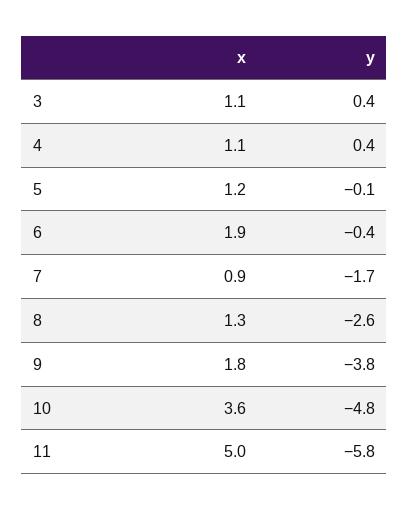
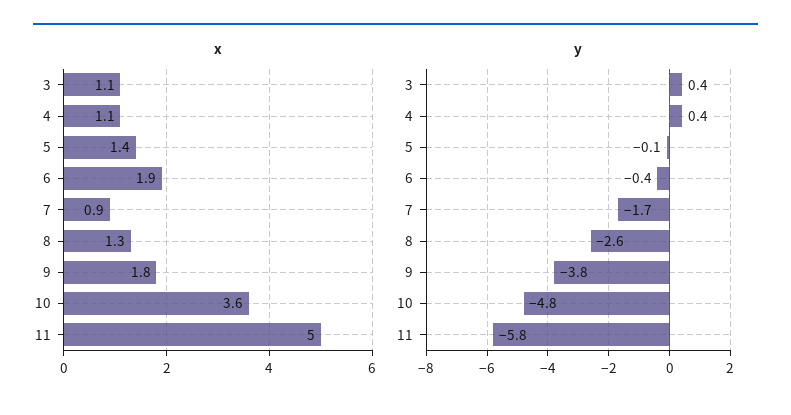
x, 5: 1.2 -> 1.4

